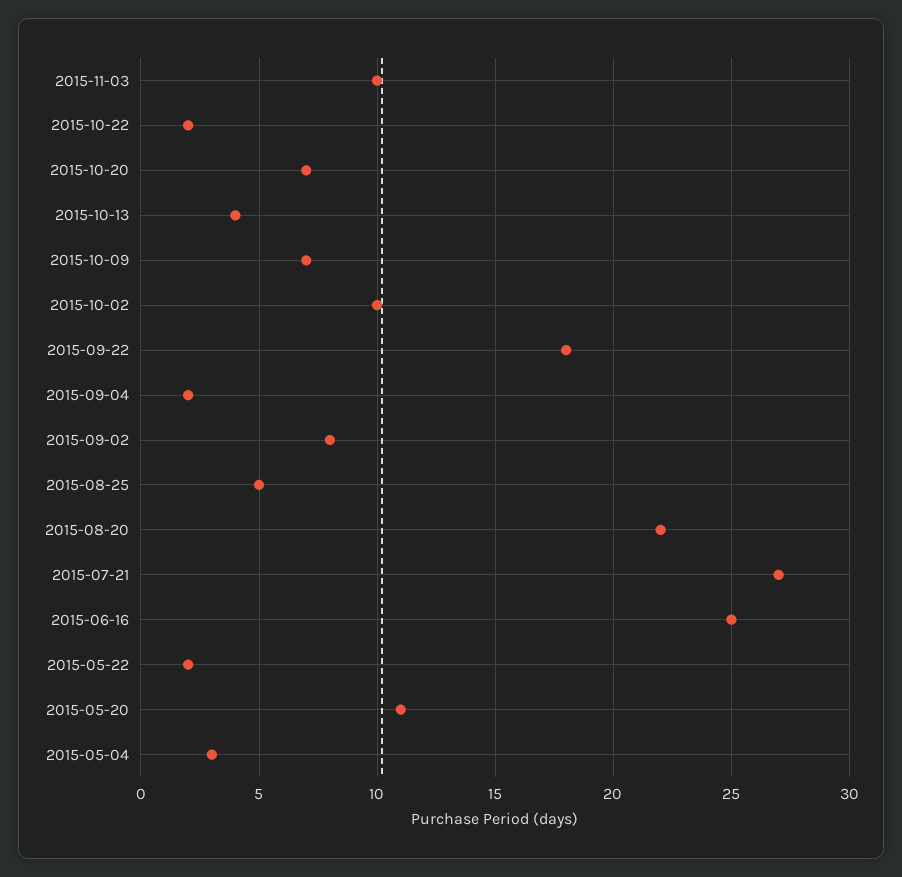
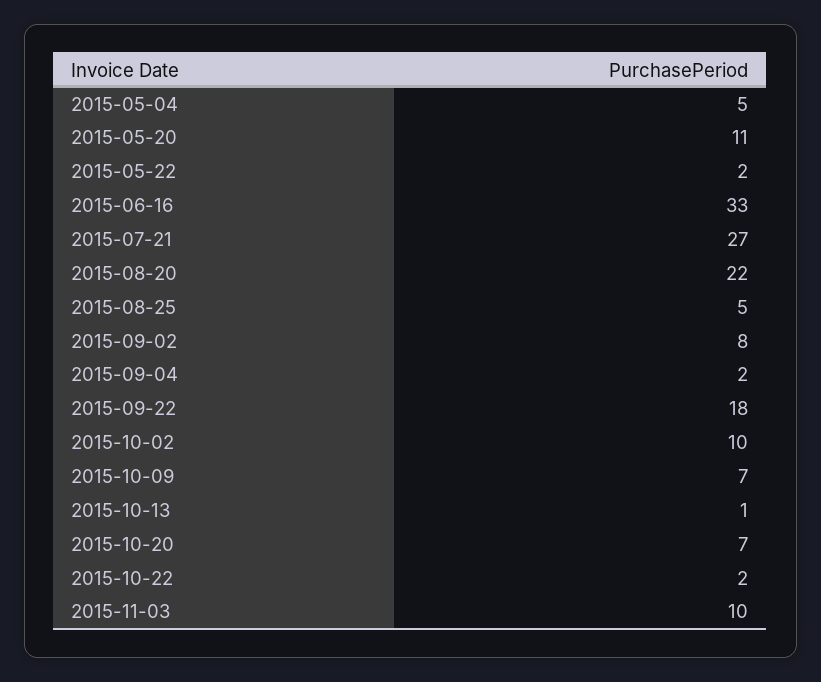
2015-10-13: 4 -> 1
2015-06-16: 25 -> 33
2015-05-04: 3 -> 5

